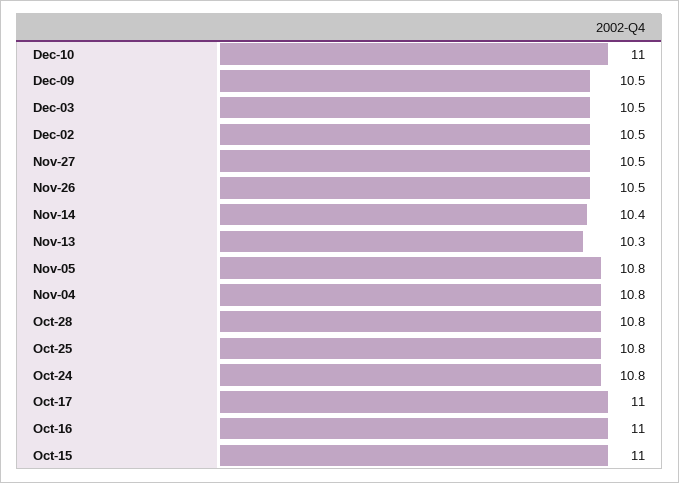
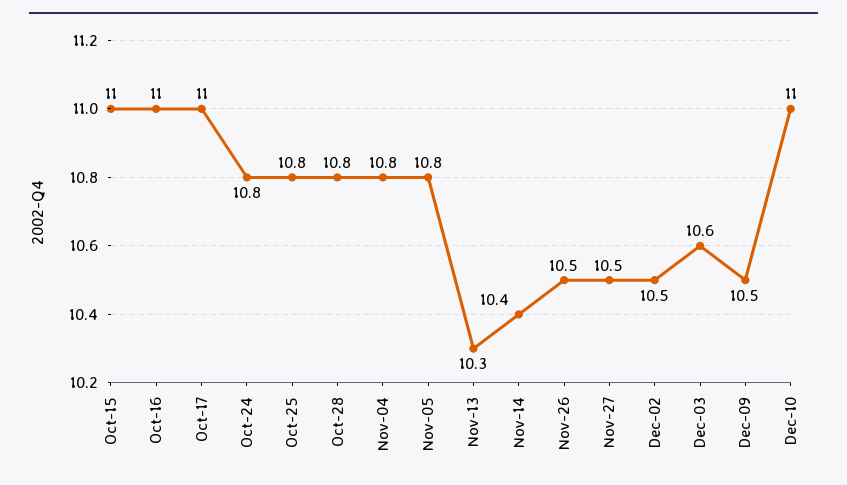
Dec-03: 10.5 -> 10.6

